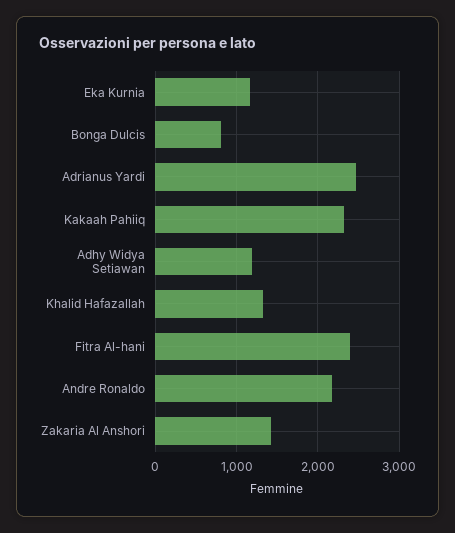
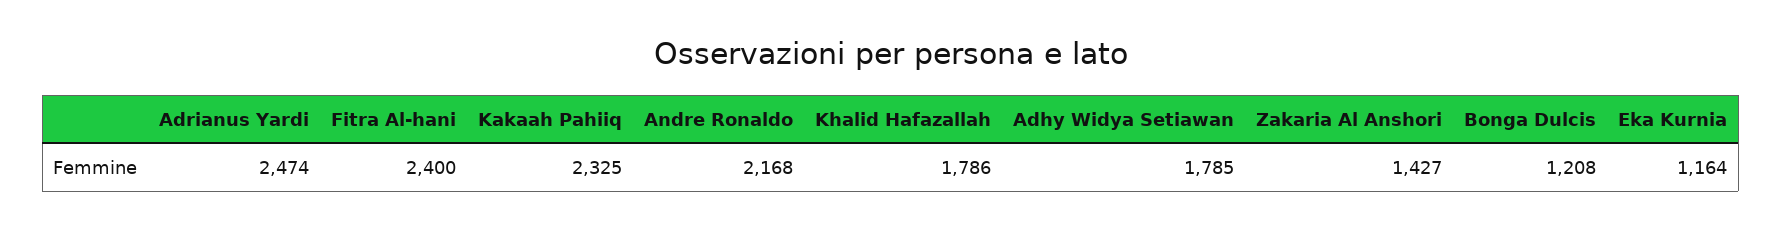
Bonga Dulcis: 800 -> 1208
Adhy Widya Setiawan: 1200 -> 1785
Khalid Hafazallah: 1300 -> 1786

